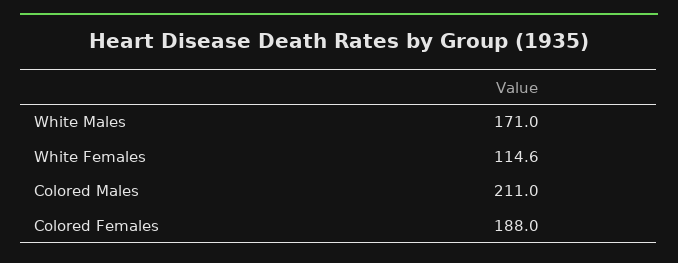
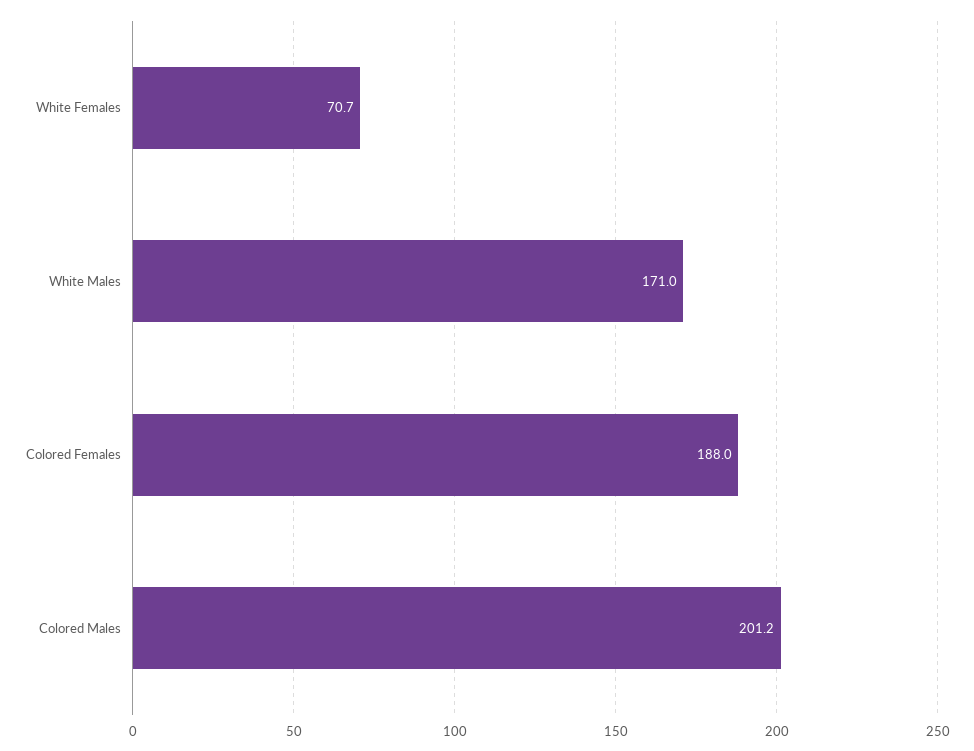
White Females: 114.6 -> 70.7
Colored Males: 211 -> 201.2

